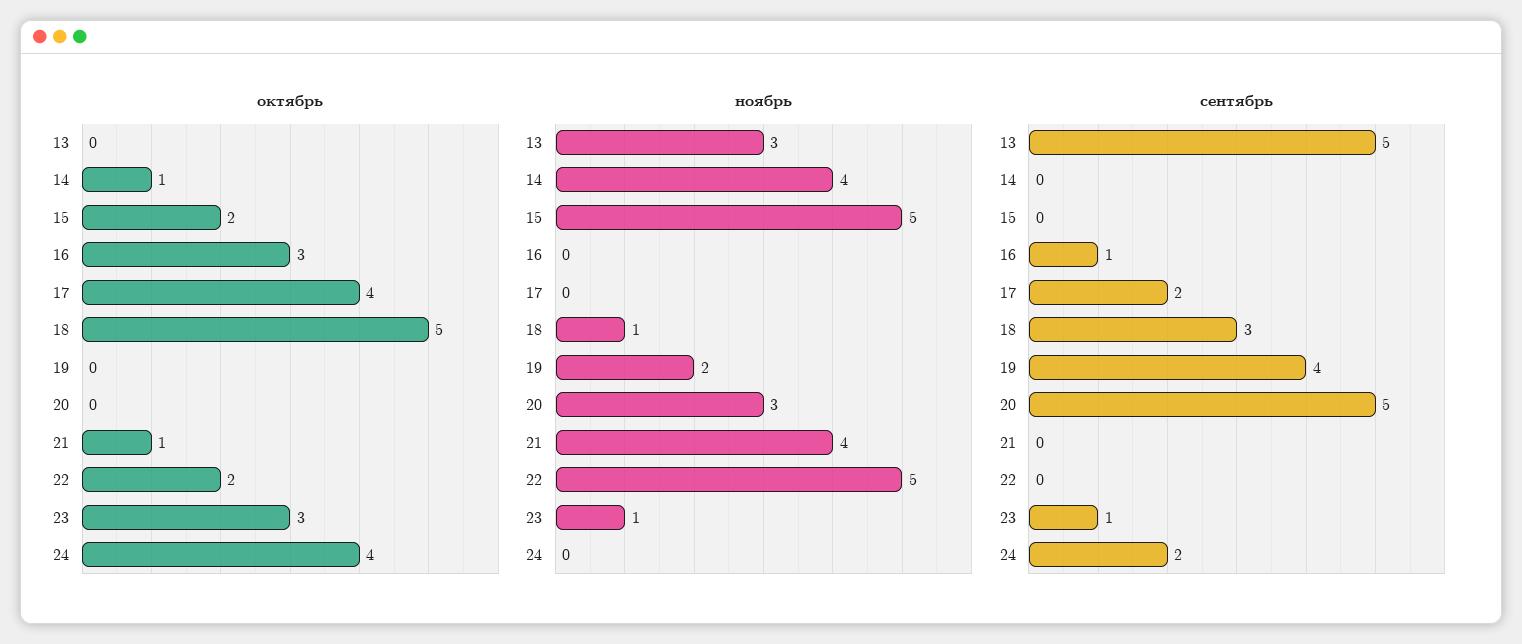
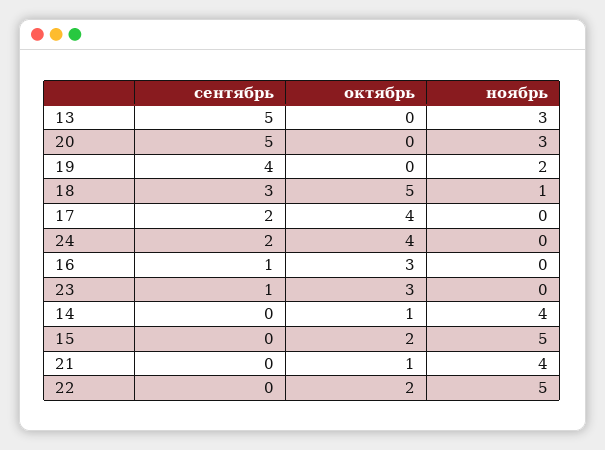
ноябрь, 23: 1 -> 0

